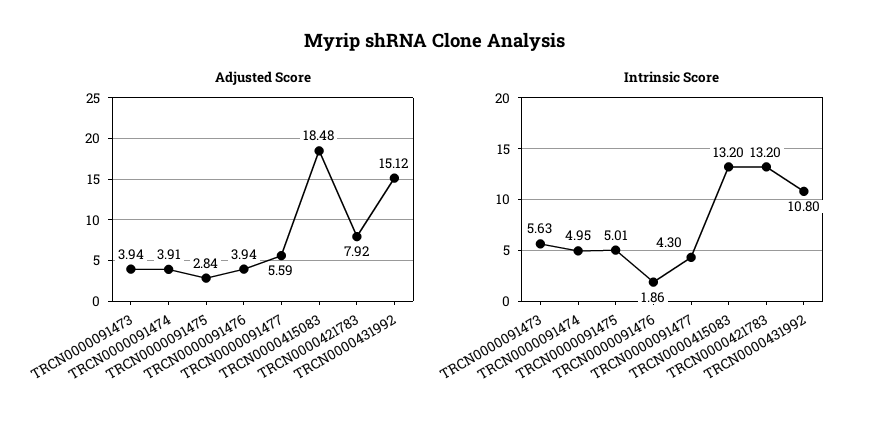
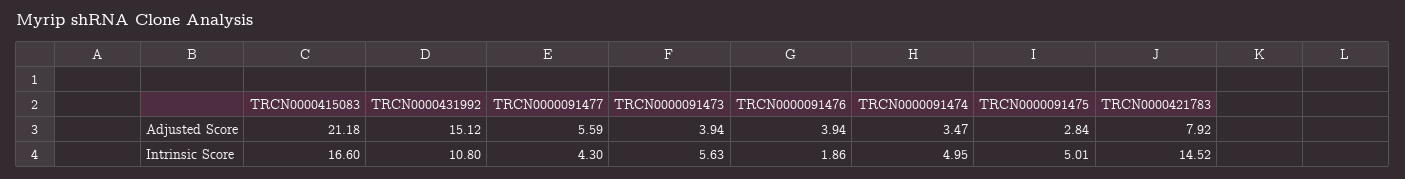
Adjusted Score, TRCN0000091474: 3.91 -> 3.47
Adjusted Score, TRCN0000415083: 18.48 -> 21.18
Intrinsic Score, TRCN0000415083: 13.2 -> 16.6
Intrinsic Score, TRCN0000421783: 13.2 -> 14.52

